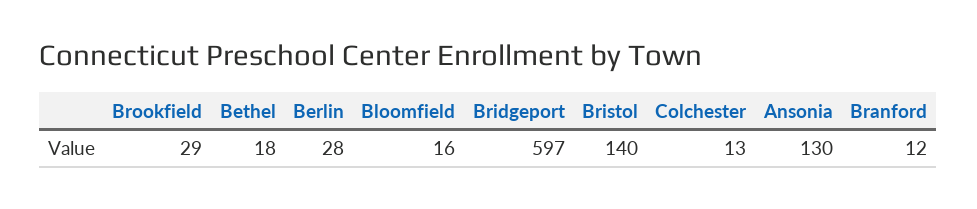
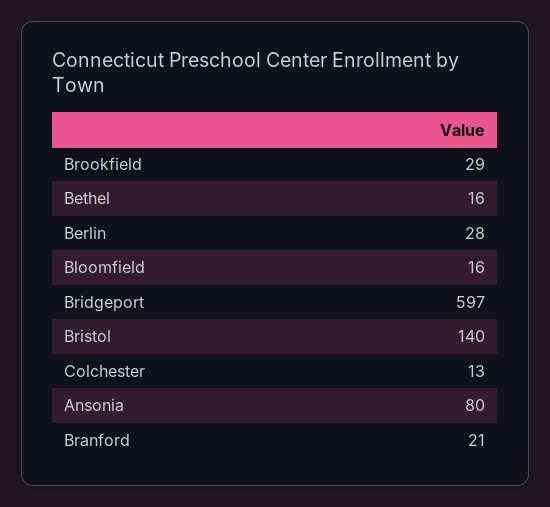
Bethel: 18 -> 16
Ansonia: 130 -> 80
Branford: 12 -> 21

